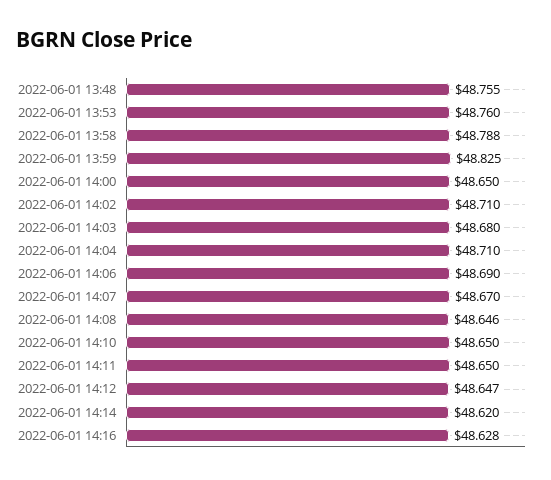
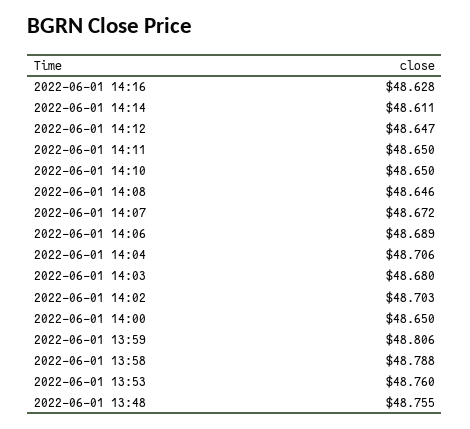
2022-06-01 13:59: 48.825 -> 48.806
2022-06-01 14:02: 48.71 -> 48.703
2022-06-01 14:04: 48.71 -> 48.706
2022-06-01 14:06: 48.69 -> 48.689
2022-06-01 14:07: 48.67 -> 48.672
2022-06-01 14:14: 48.62 -> 48.611

